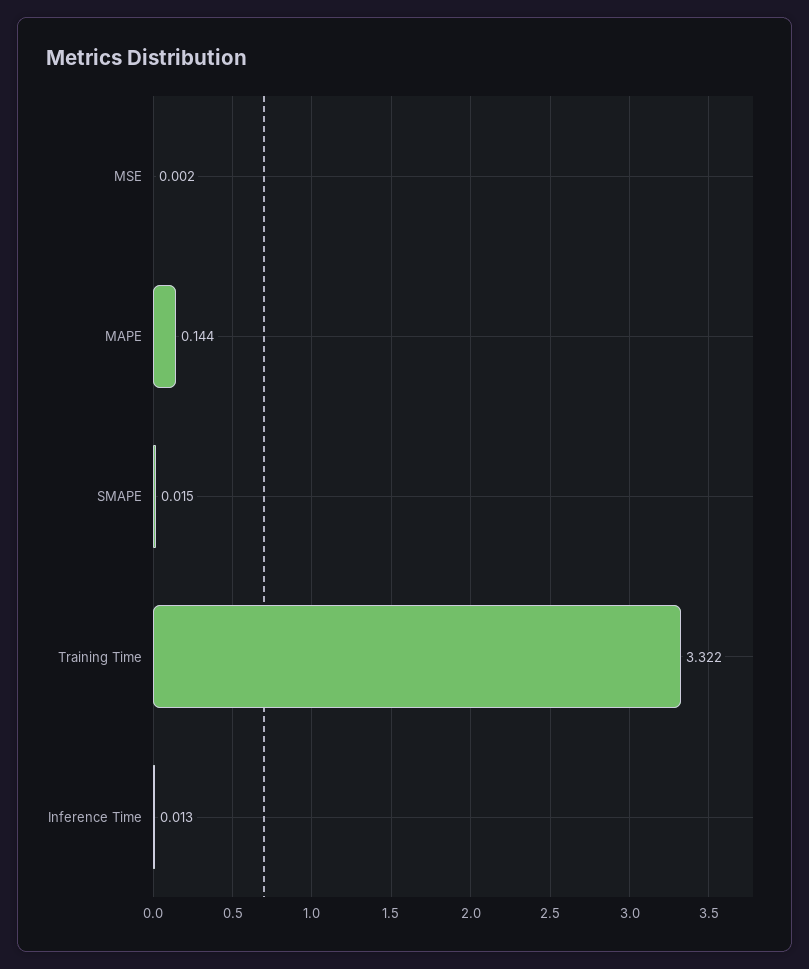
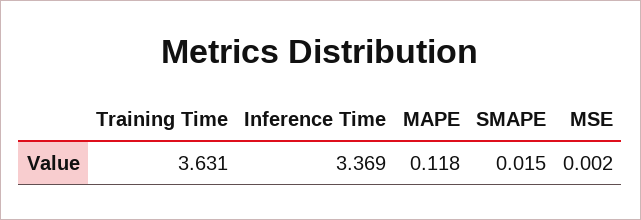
MAPE: 0.144 -> 0.118
Training Time: 3.322 -> 3.631
Inference Time: 0.013 -> 3.369

